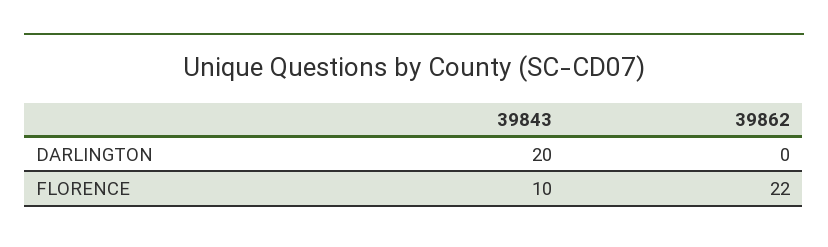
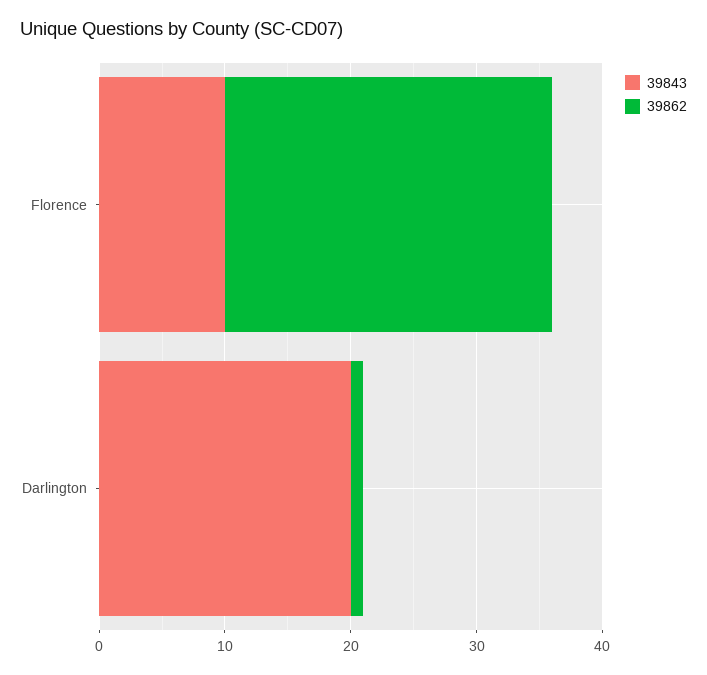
39862, DARLINGTON: 0 -> 1
39862, FLORENCE: 22 -> 26

